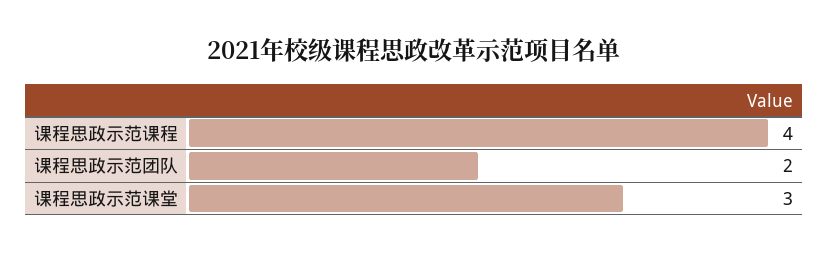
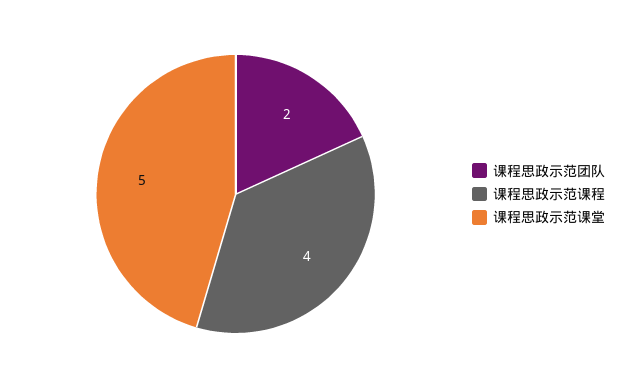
课程思政示范课堂: 3 -> 5

